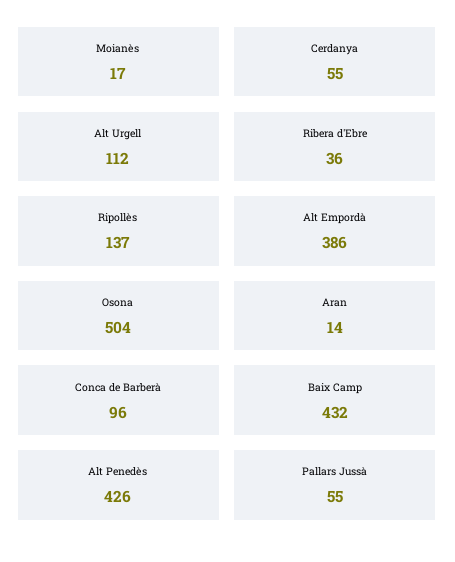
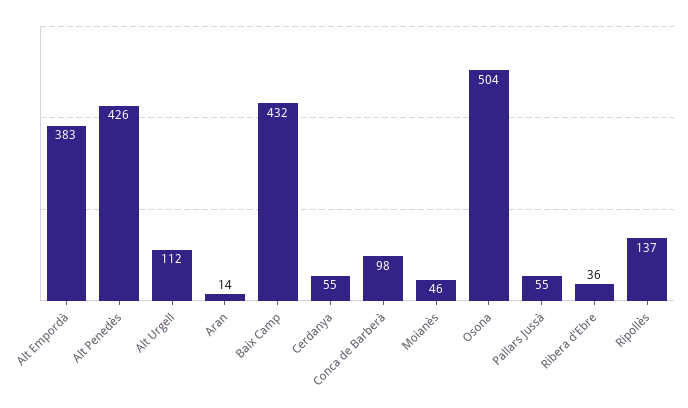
Moianès: 17 -> 46
Alt Empordà: 386 -> 383
Conca de Barberà: 96 -> 98

